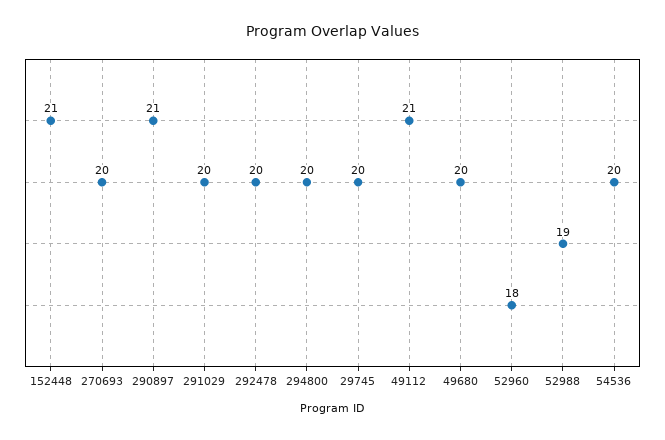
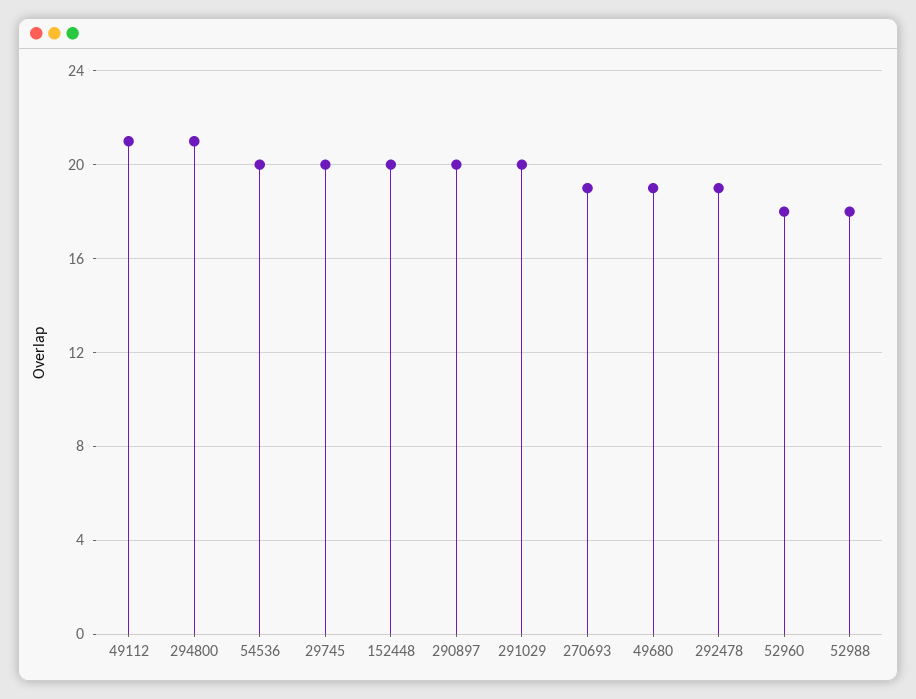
152448: 21 -> 20
270693: 20 -> 19
290897: 21 -> 20
292478: 20 -> 19
294800: 20 -> 21
49680: 20 -> 19
52988: 19 -> 18

